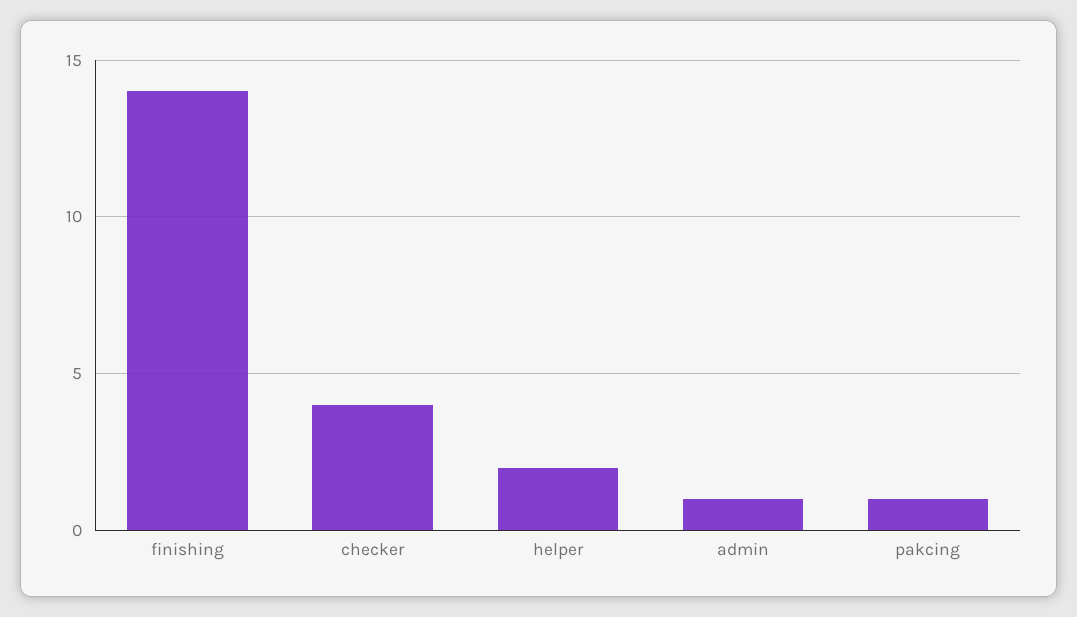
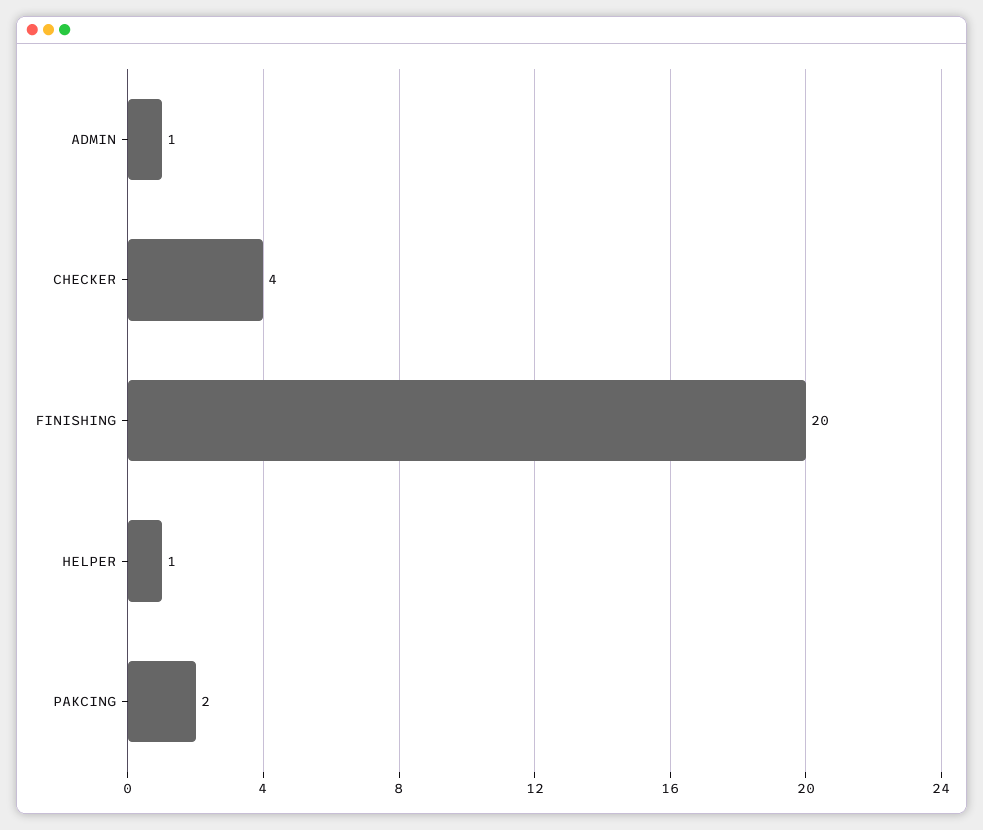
finishing: 14 -> 20
helper: 2 -> 1
pakcing: 1 -> 2

